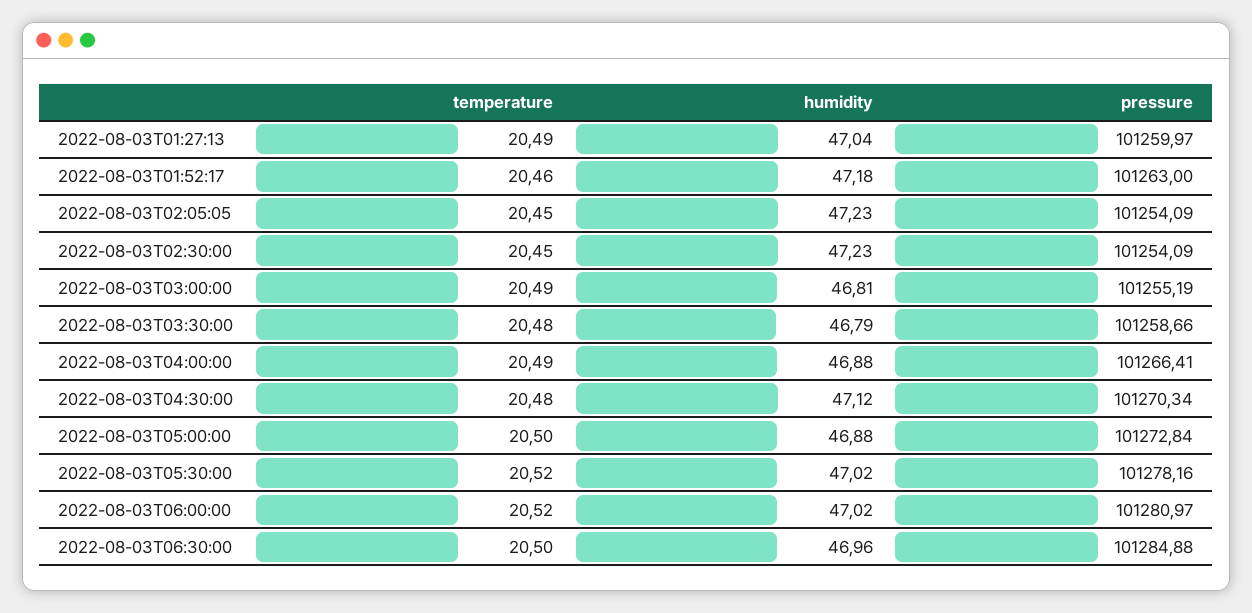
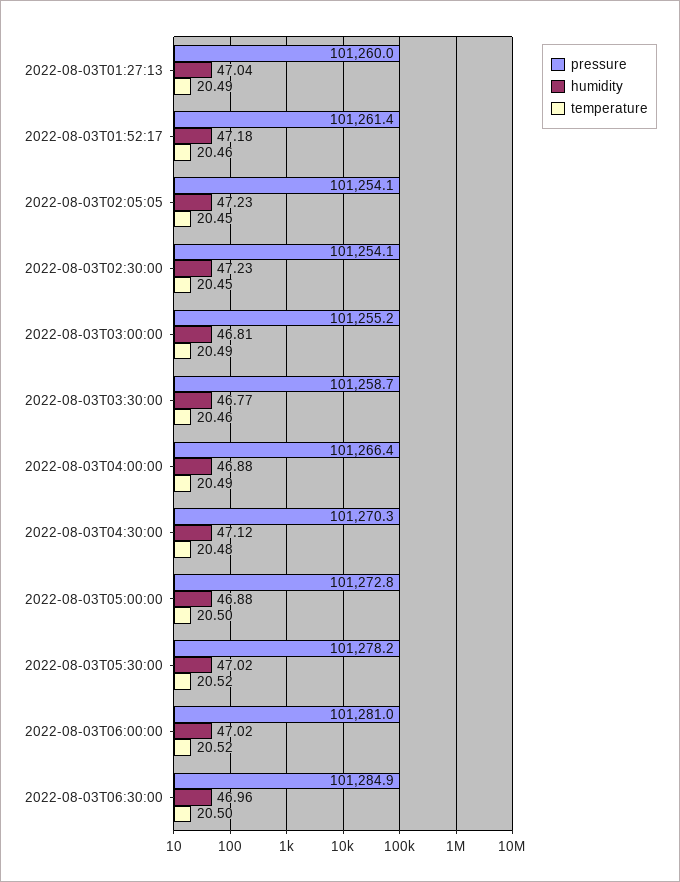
pressure, 2022-08-03T01:52:17: 101263 -> 101261.4
temperature, 2022-08-03T03:30:00: 20.48 -> 20.46
humidity, 2022-08-03T03:30:00: 46.79 -> 46.77

